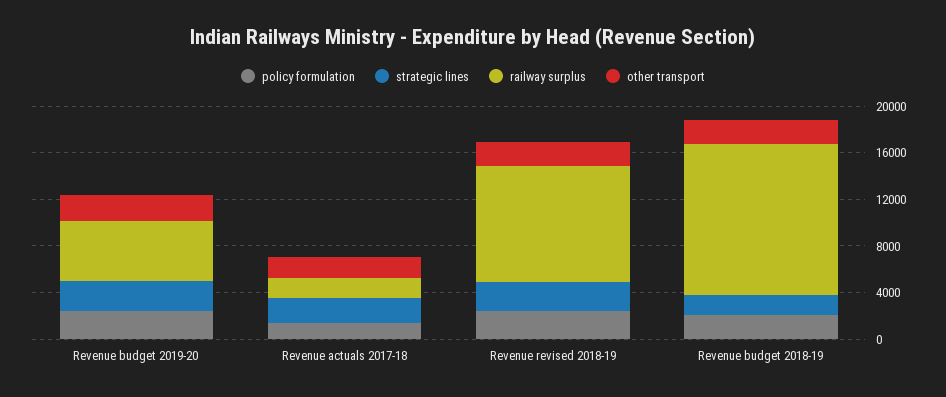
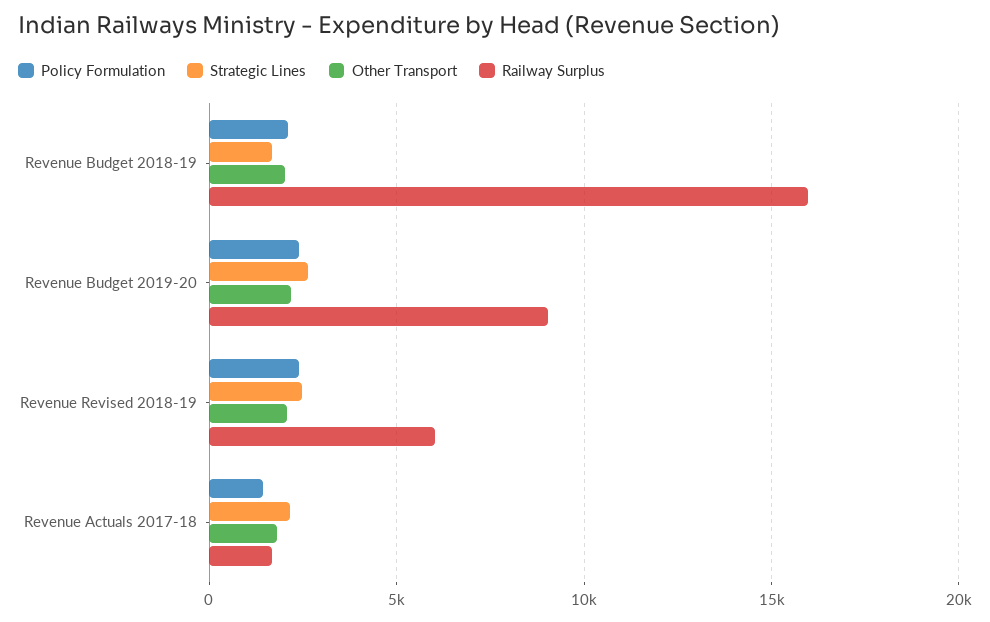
railway surplus, Revenue budget 2019-20: 5000 -> 9000
railway surplus, Revenue revised 2018-19: 10000 -> 6000
railway surplus, Revenue budget 2018-19: 13000 -> 16000

